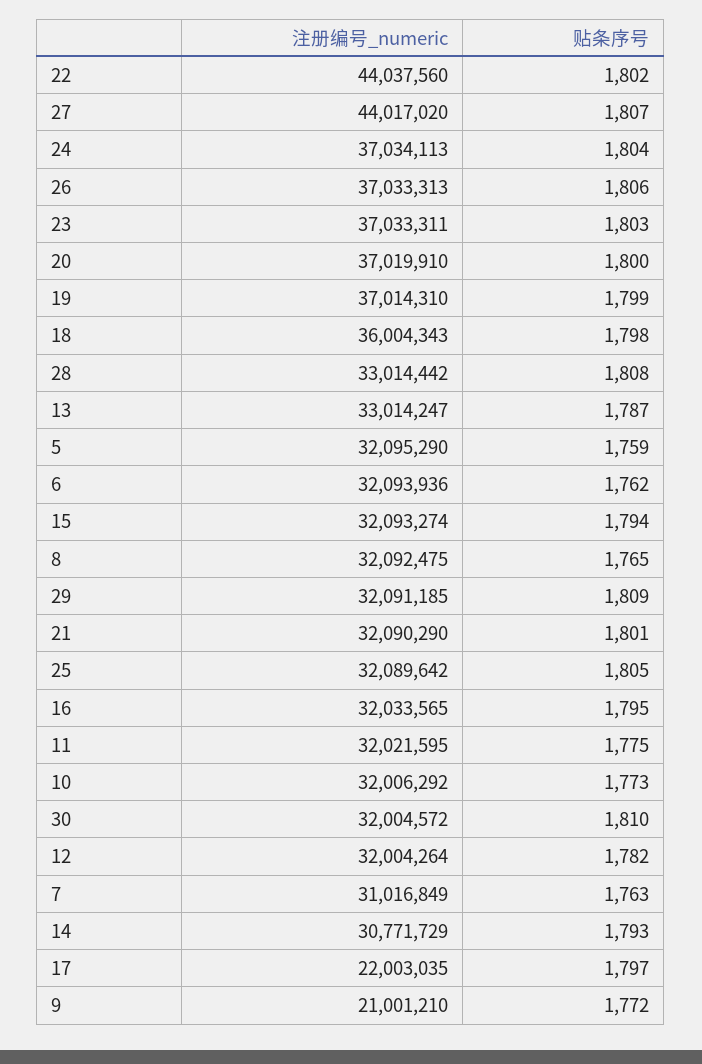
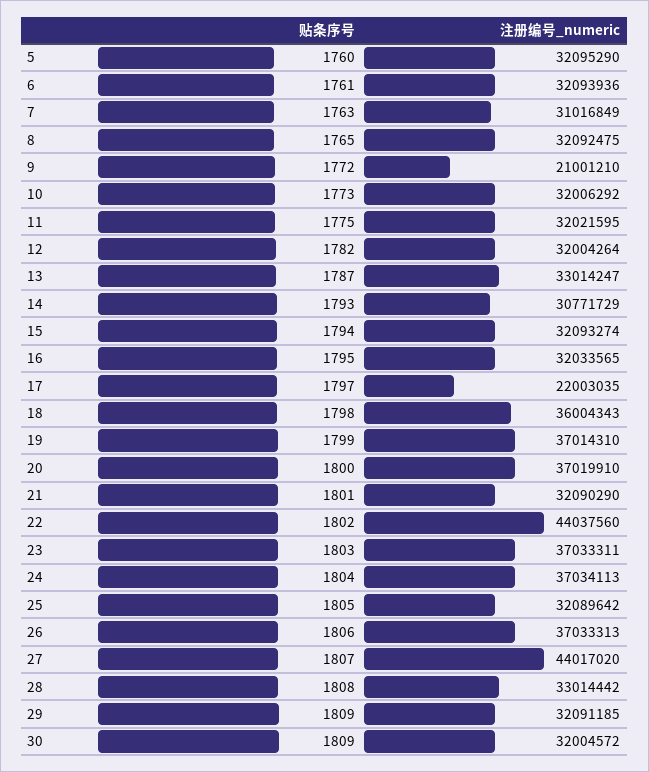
贴条序号, 5: 1759 -> 1760
贴条序号, 6: 1762 -> 1761
贴条序号, 30: 1810 -> 1809

